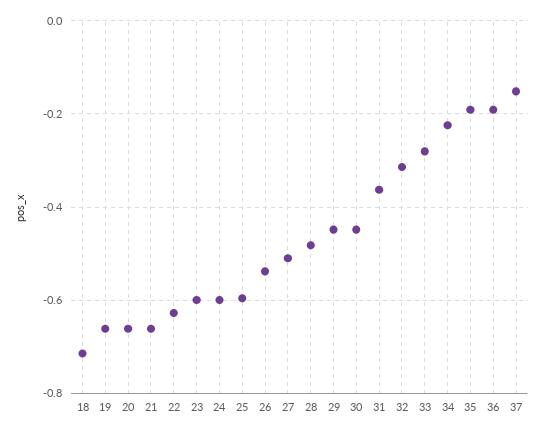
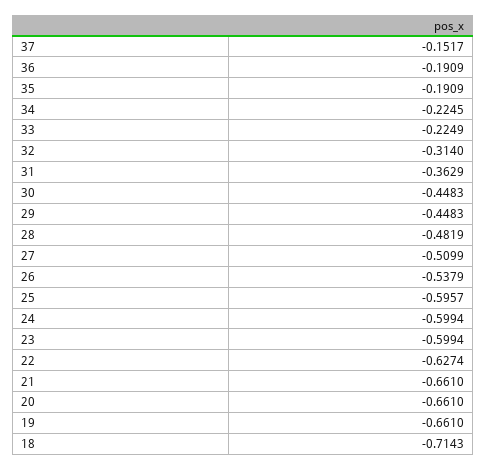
33: -0.28 -> -0.2249

